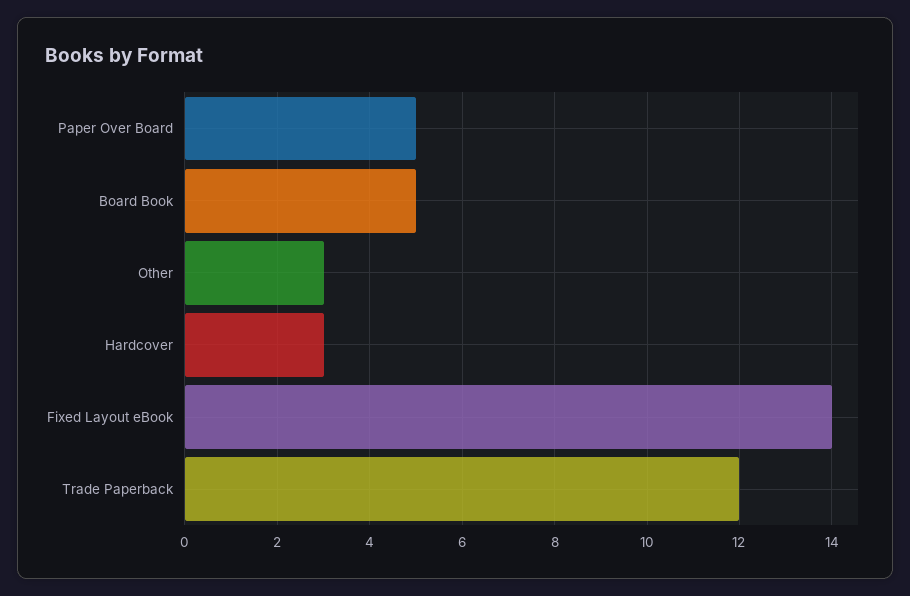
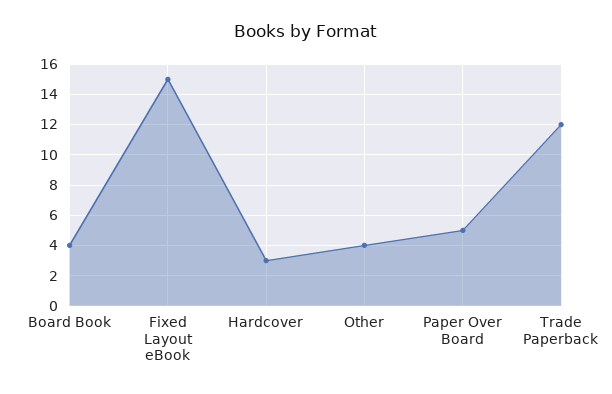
Board Book: 5 -> 4
Other: 3 -> 4
Fixed Layout eBook: 14 -> 15

